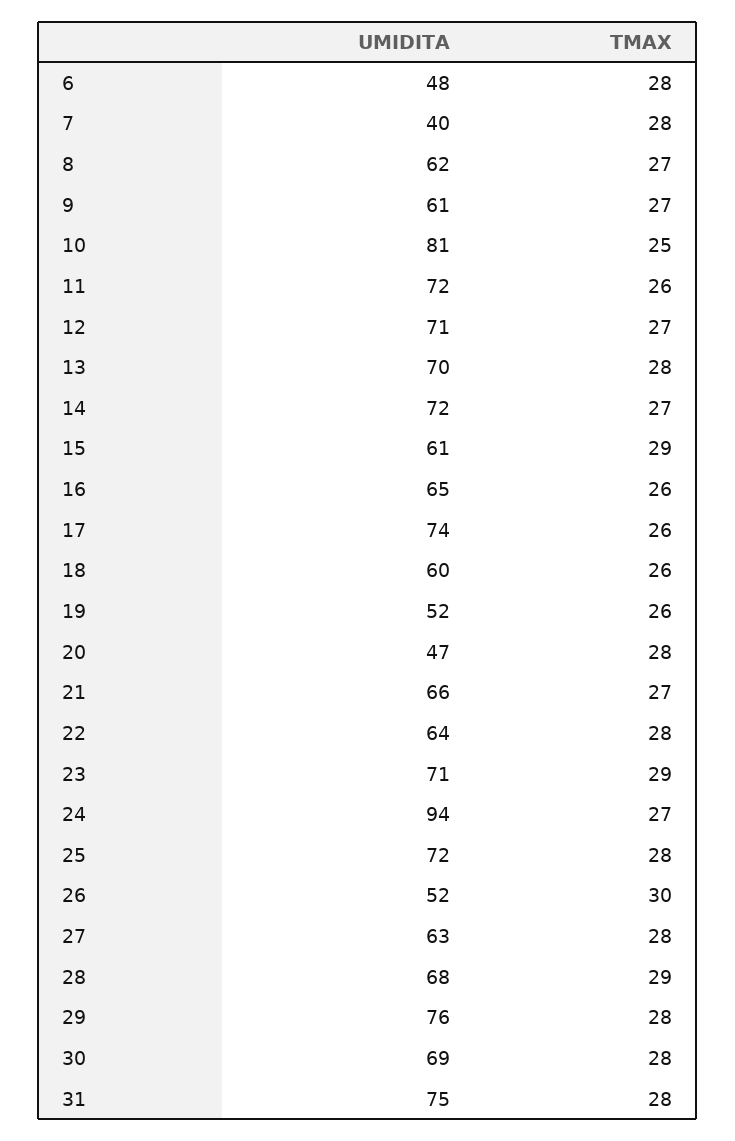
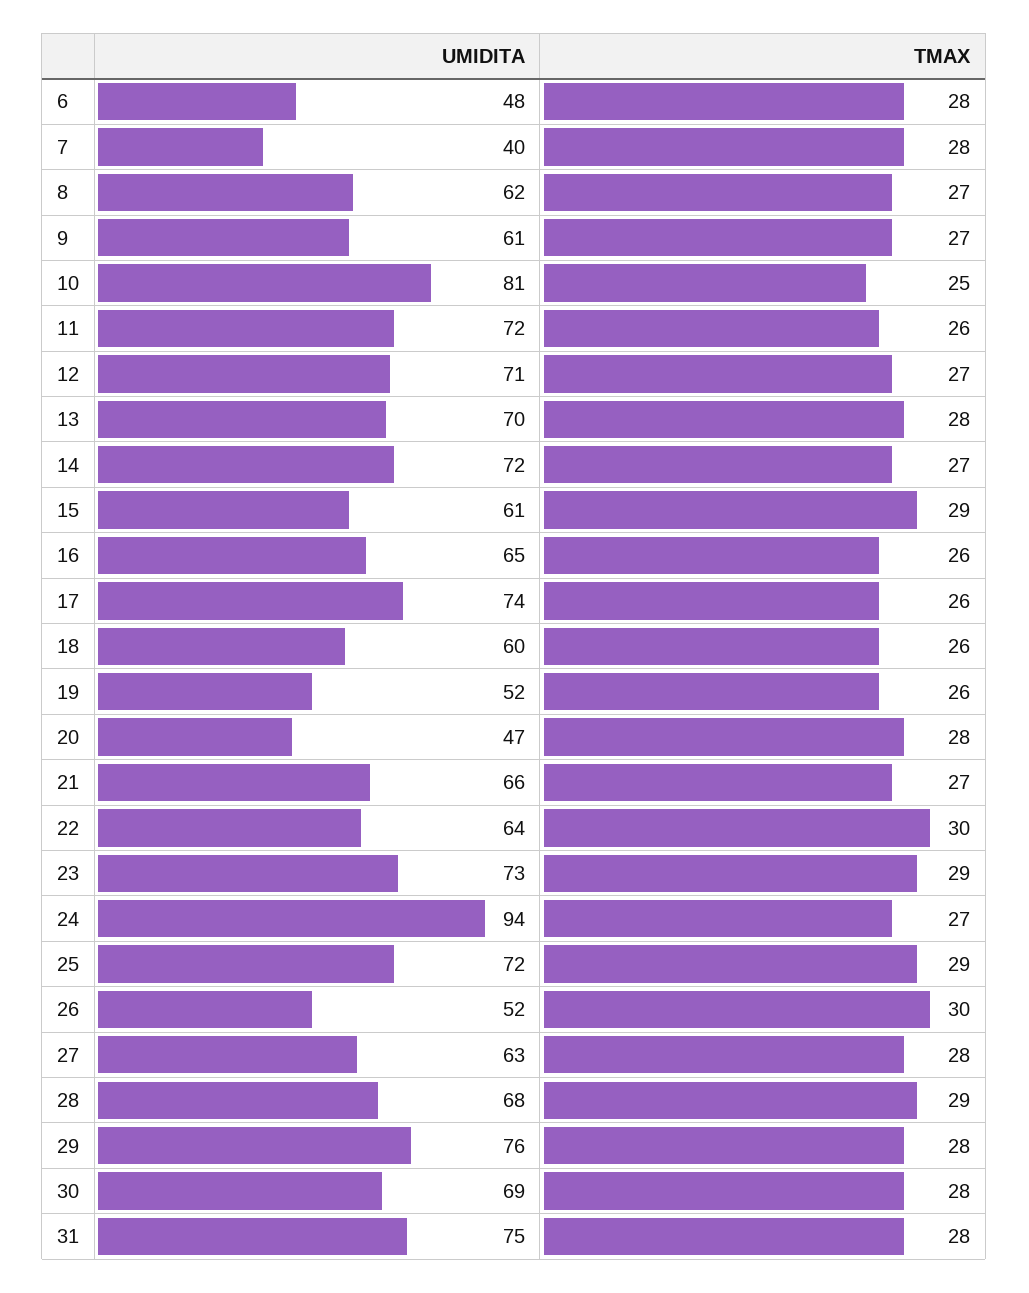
TMAX, 22: 28 -> 30
UMIDITA, 23: 71 -> 73
TMAX, 25: 28 -> 29

